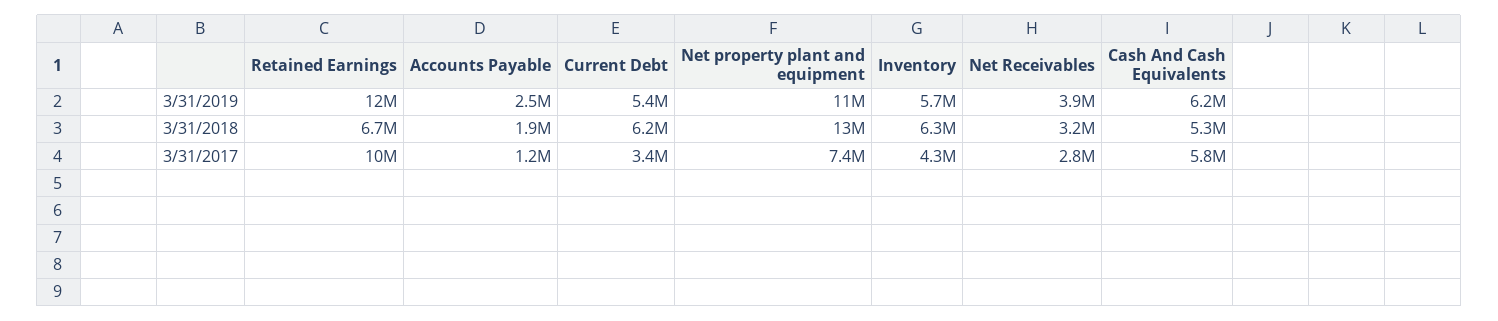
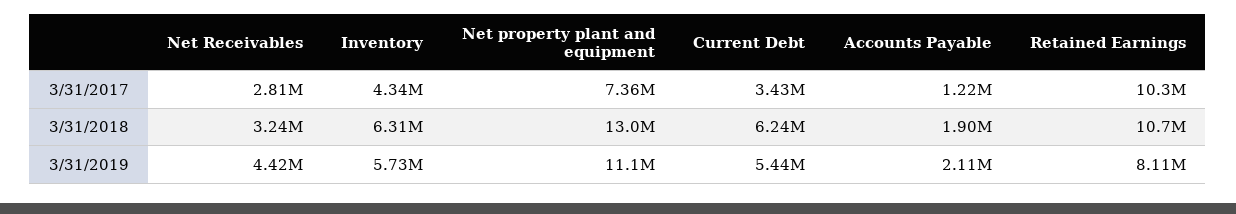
Retained Earnings, 3/31/2019: 12000000 -> 8110000
Accounts Payable, 3/31/2019: 2500000 -> 2110000
Net Receivables, 3/31/2019: 3900000 -> 4420000
Cash And Cash Equivalents, 3/31/2019: 6200000 -> none
Retained Earnings, 3/31/2018: 6700000 -> 10700000
Cash And Cash Equivalents, 3/31/2018: 5300000 -> none
Cash And Cash Equivalents, 3/31/2017: 5800000 -> none

